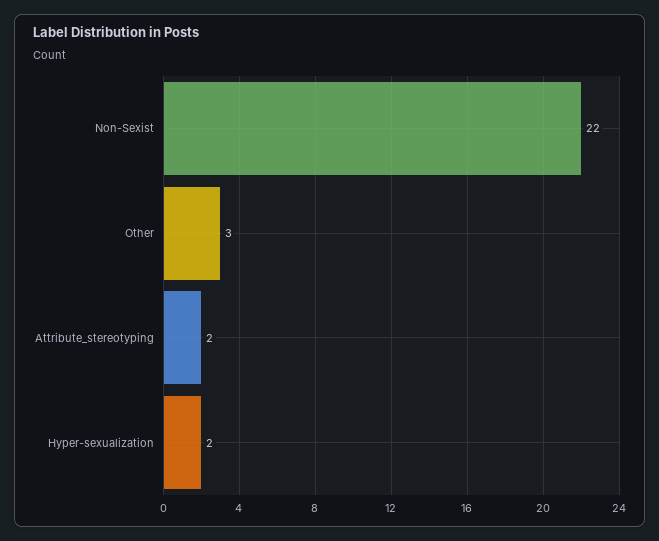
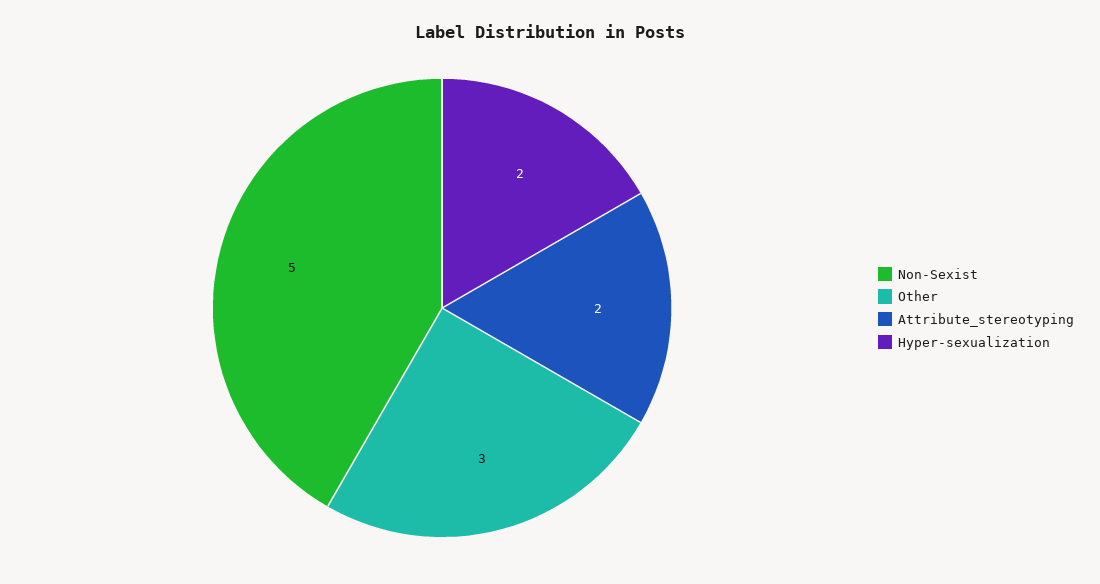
Non-Sexist: 22 -> 5

